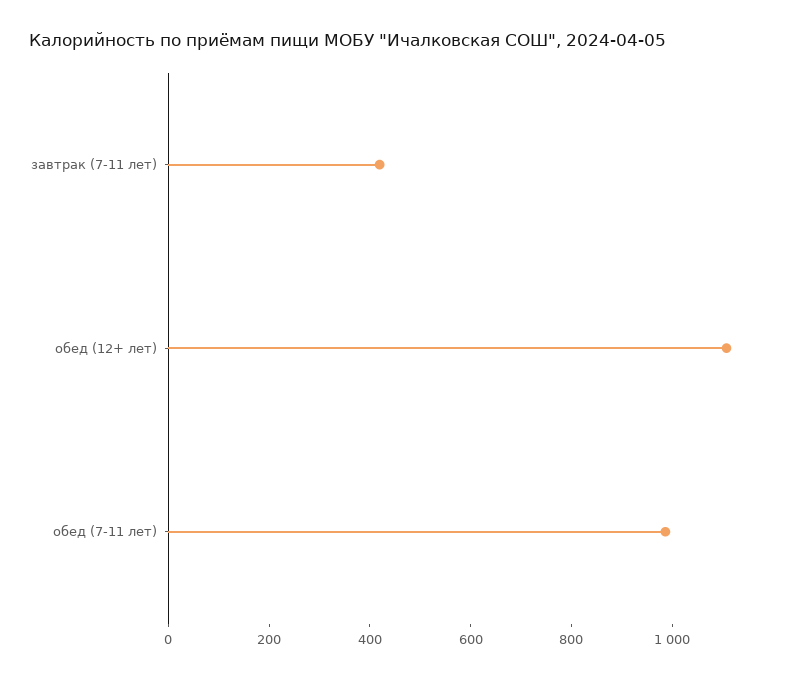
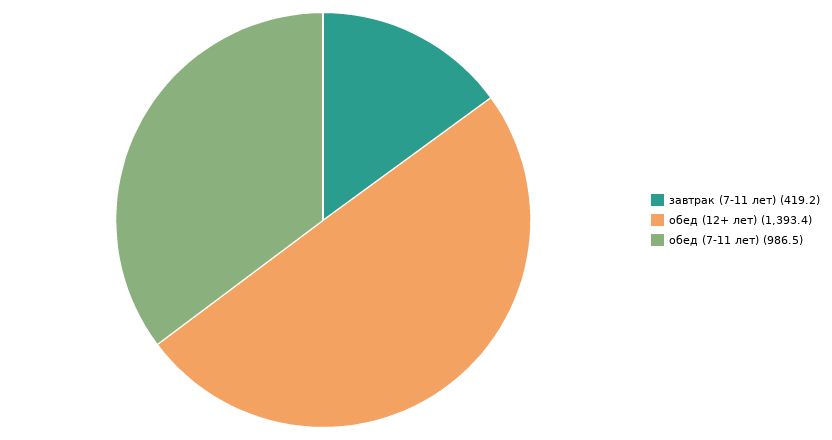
обед (12+ лет): 1100 -> 1393.4

